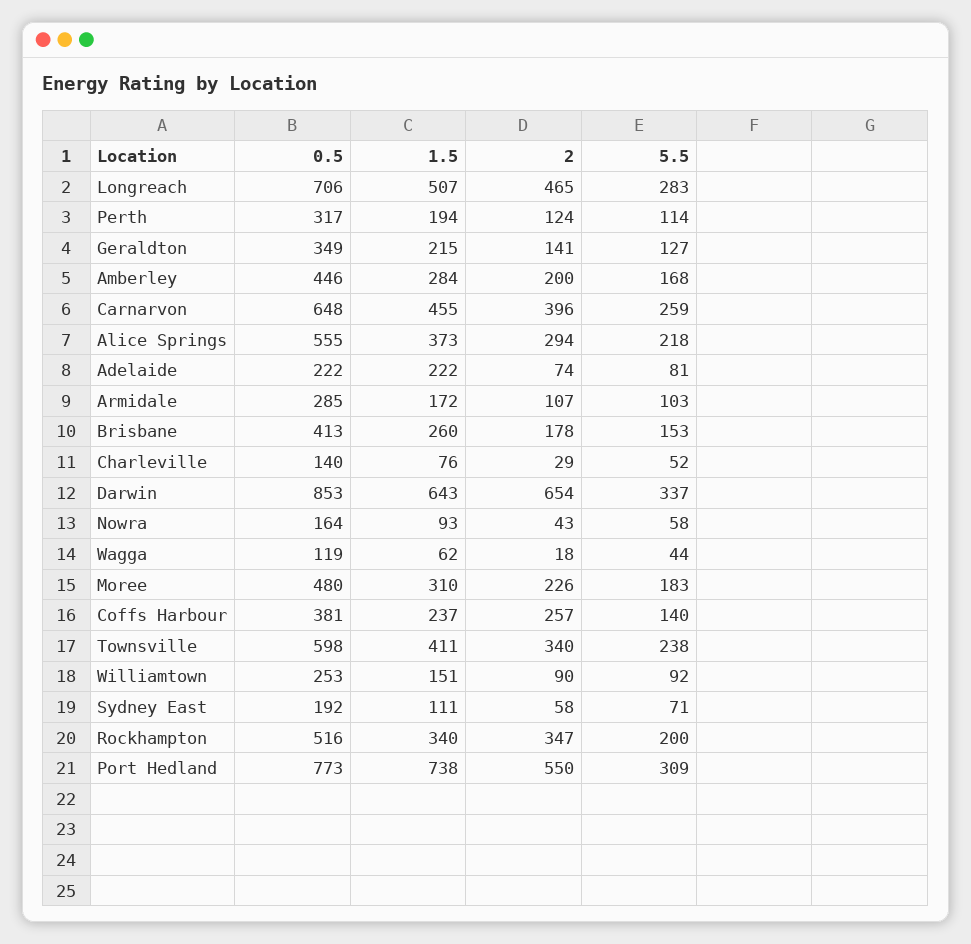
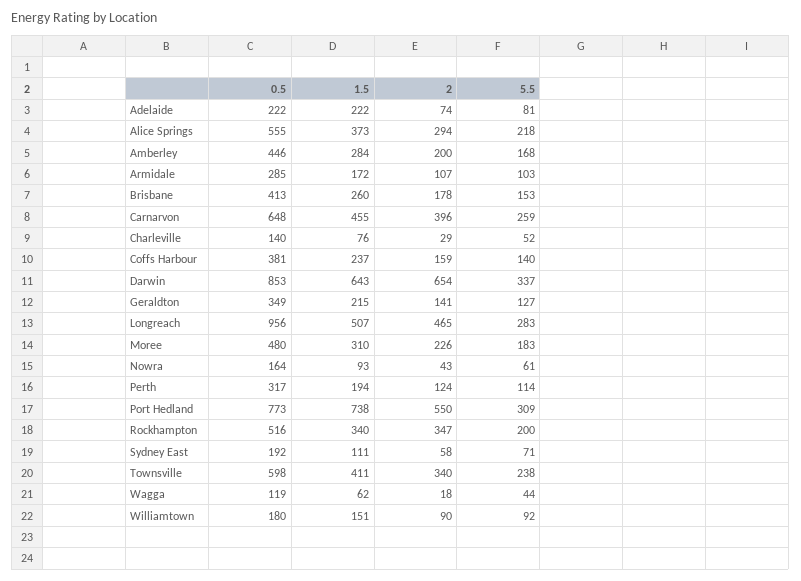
0.5, Longreach: 706 -> 956
5.5, Nowra: 58 -> 61
2, Coffs Harbour: 257 -> 159
0.5, Williamtown: 253 -> 180

